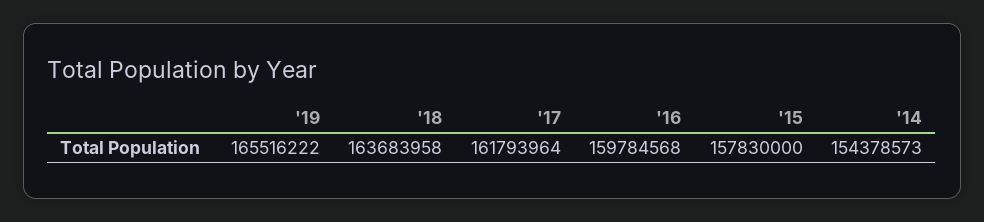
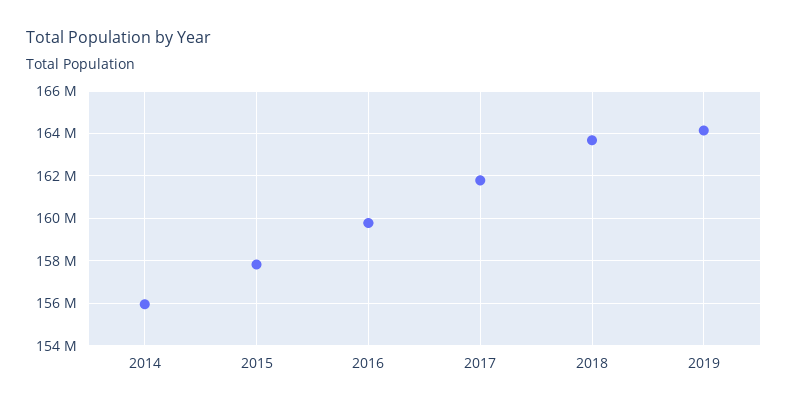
'19: 165516222 -> 164000000
'14: 154378573 -> 156000000

